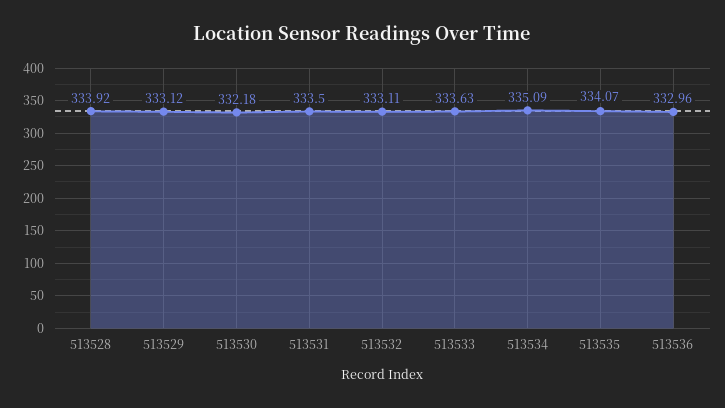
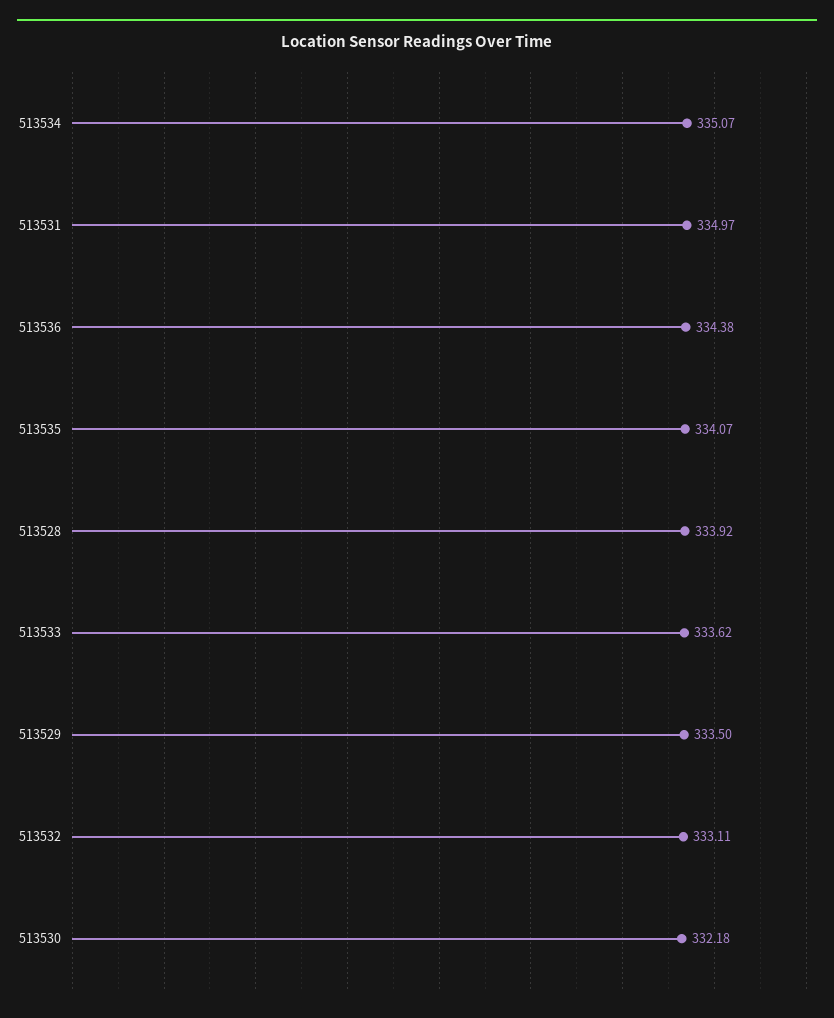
513529: 333.12 -> 333.5
513531: 333.5 -> 334.97
513533: 333.63 -> 333.62
513534: 335.09 -> 335.07
513536: 332.96 -> 334.38

